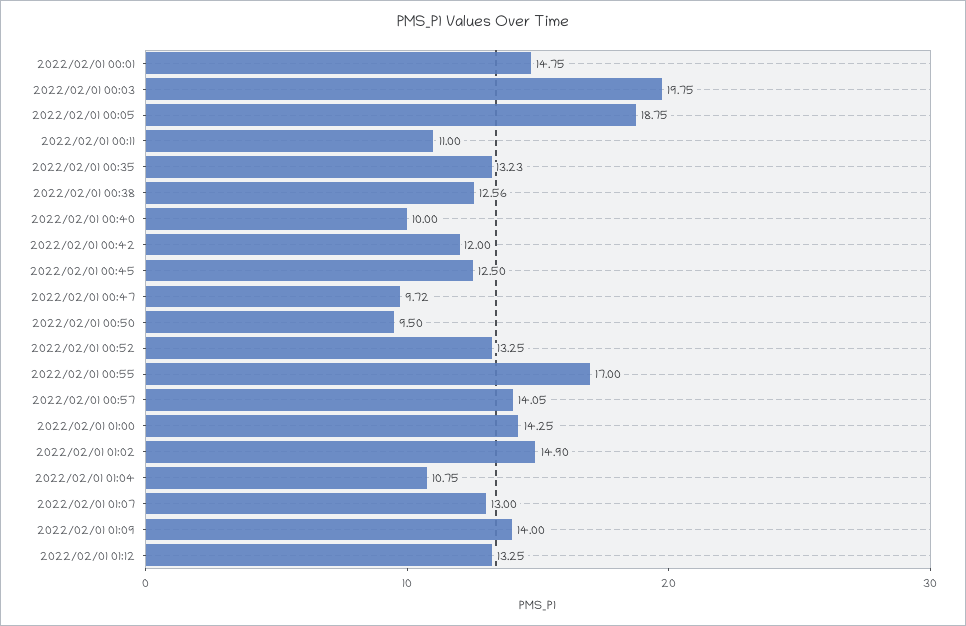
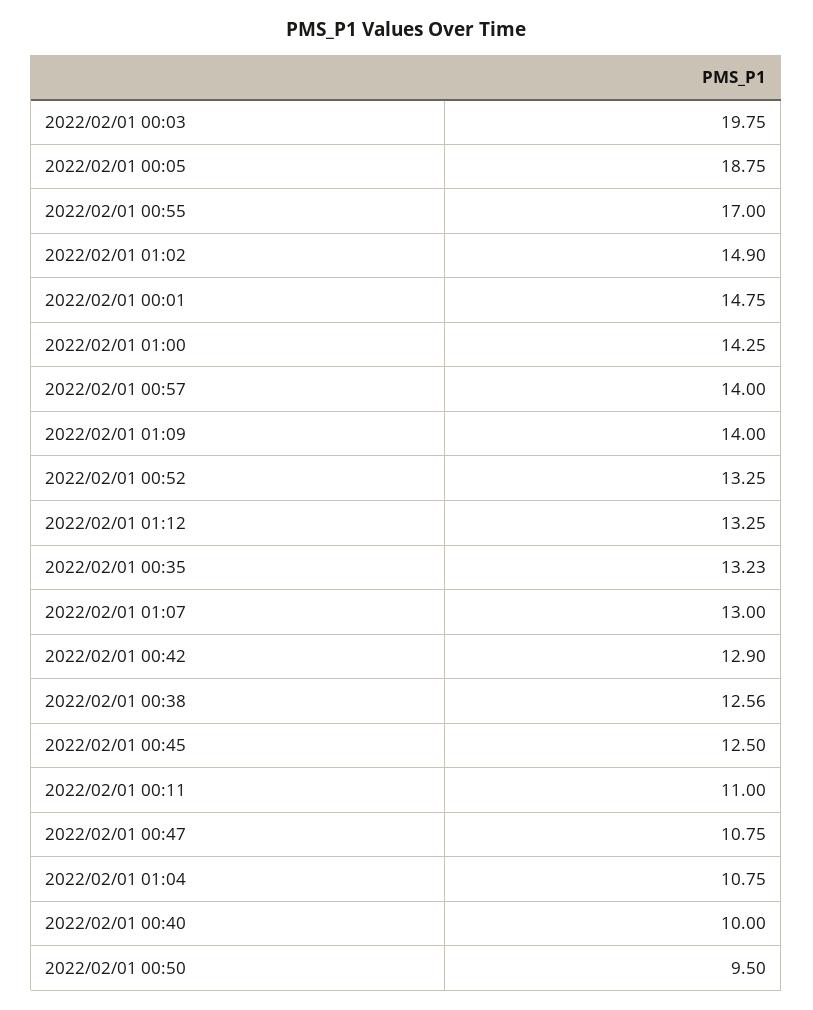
2022/02/01 00:42: 12 -> 12.9
2022/02/01 00:47: 9.72 -> 10.75
2022/02/01 00:57: 14.05 -> 14

